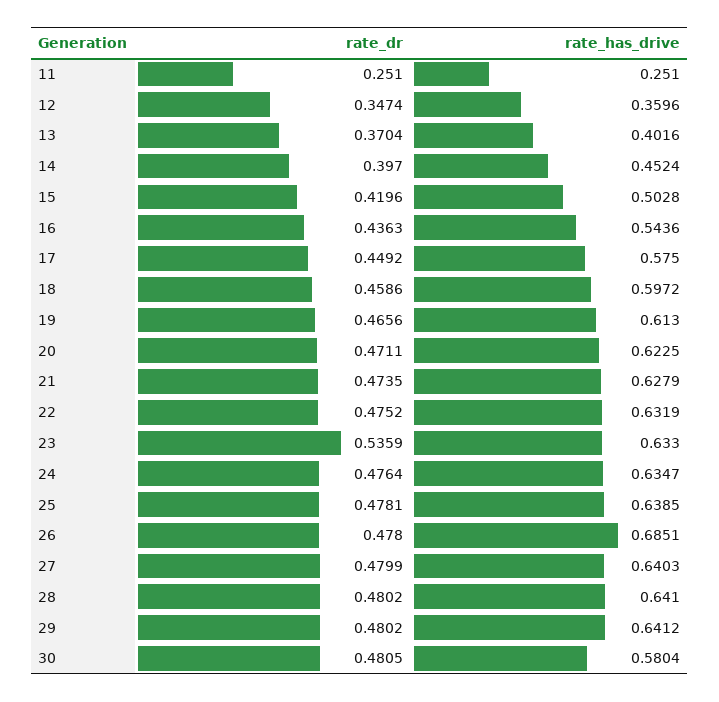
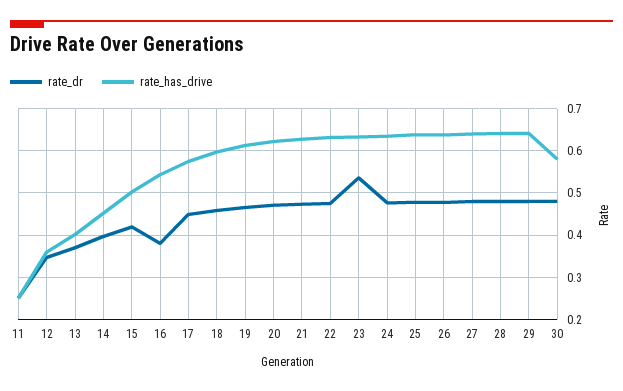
rate_dr, 16: 0.4363 -> 0.38
rate_has_drive, 26: 0.6851 -> 0.64

